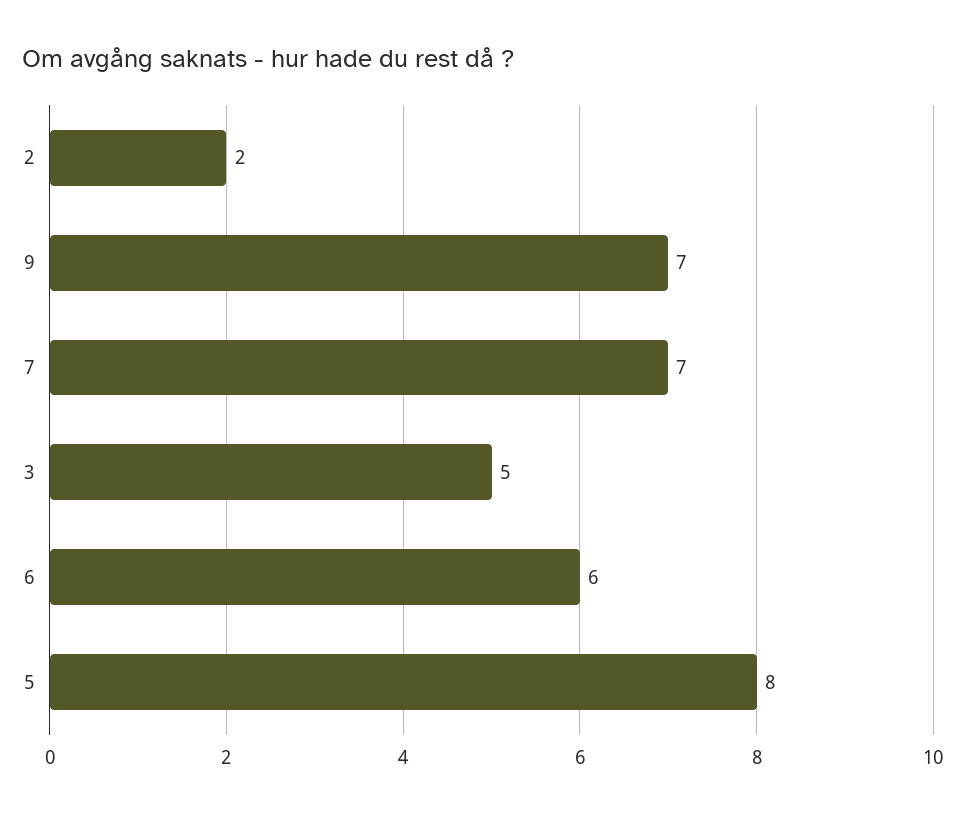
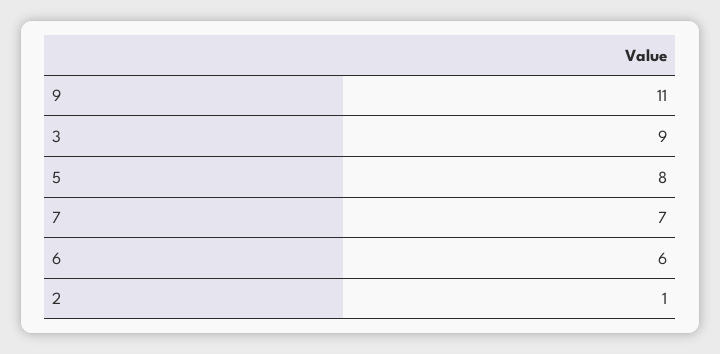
2: 2 -> 1
9: 7 -> 11
3: 5 -> 9

